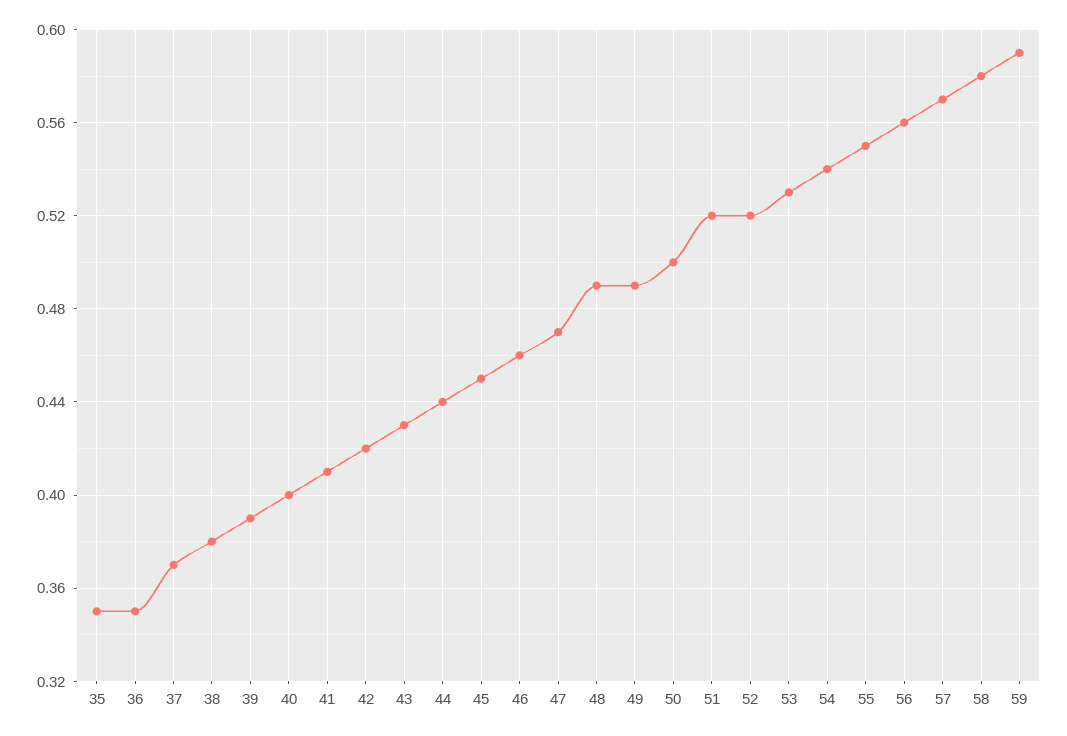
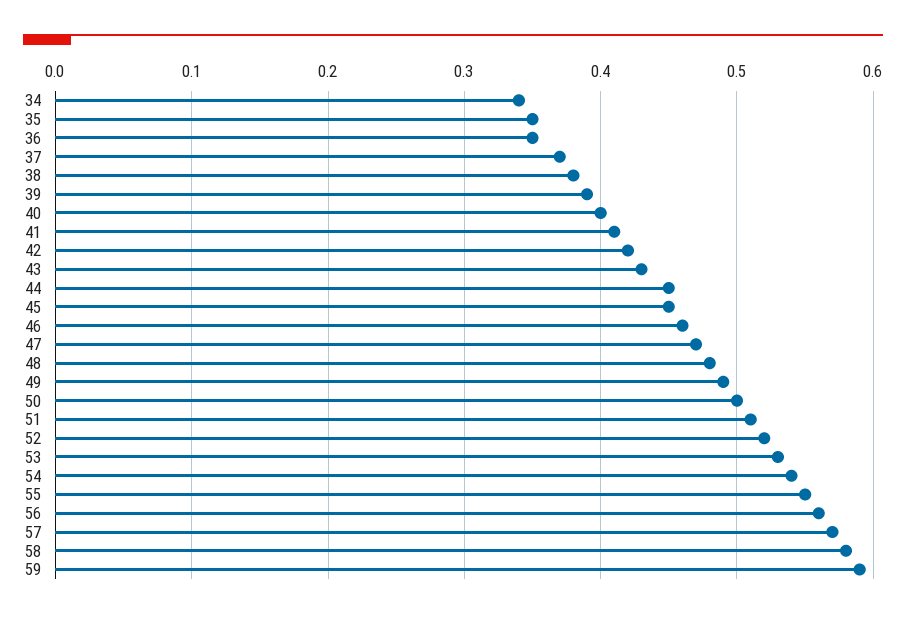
44: 0.44 -> 0.45
48: 0.49 -> 0.48
51: 0.52 -> 0.51
34: none -> 0.34

